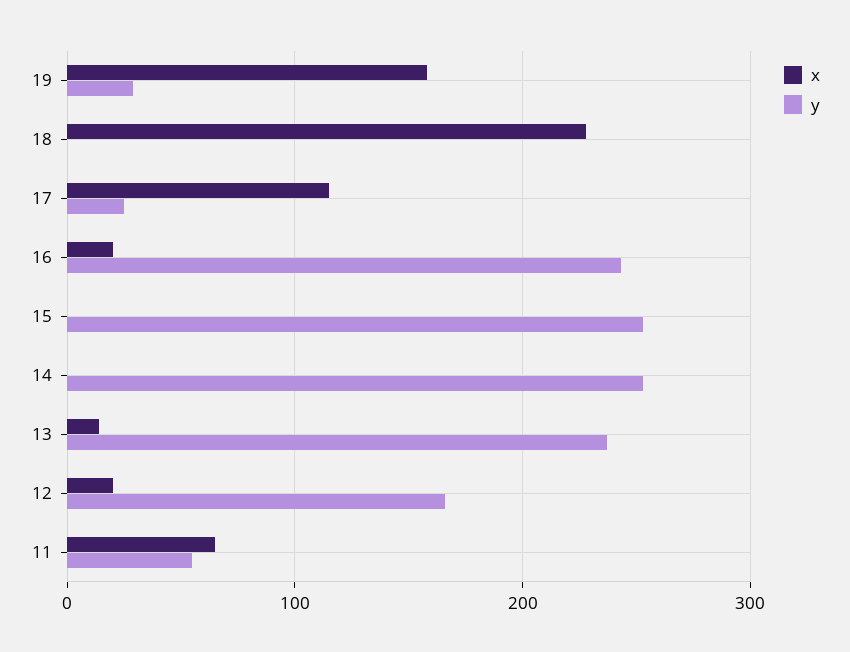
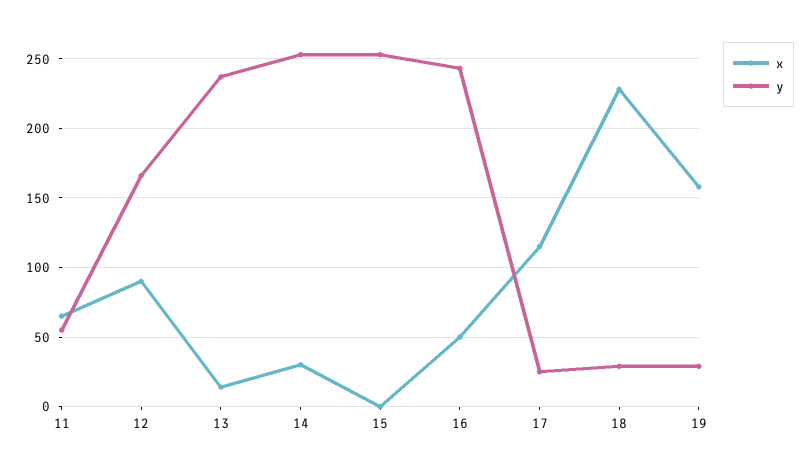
y, 18: 0 -> 30
x, 16: 20 -> 50
x, 14: 0 -> 30
x, 12: 20 -> 90

